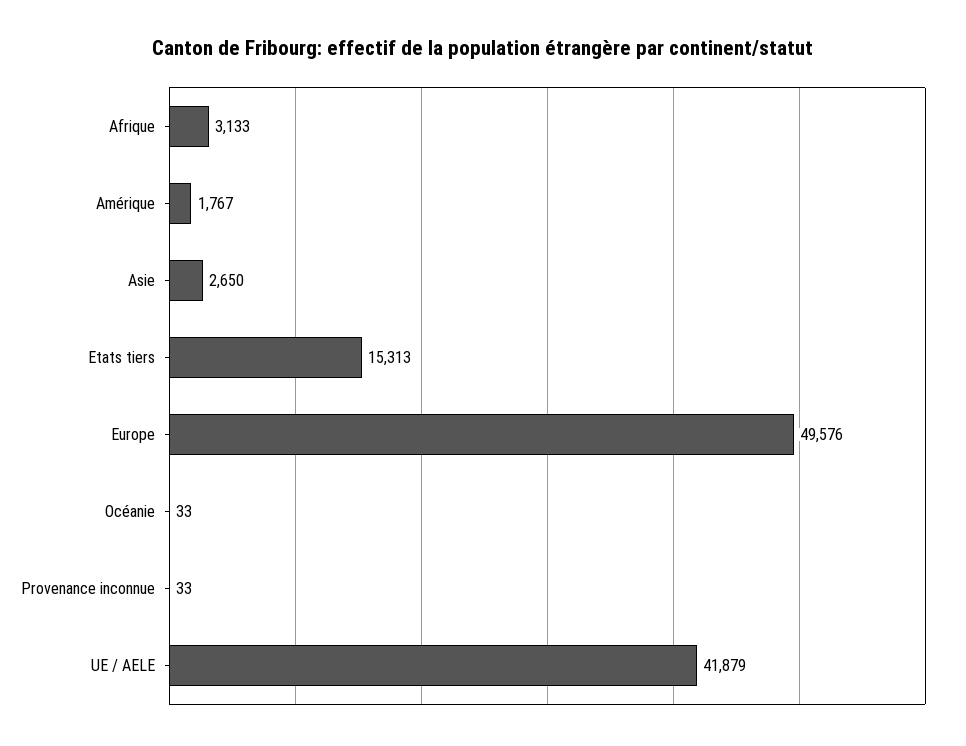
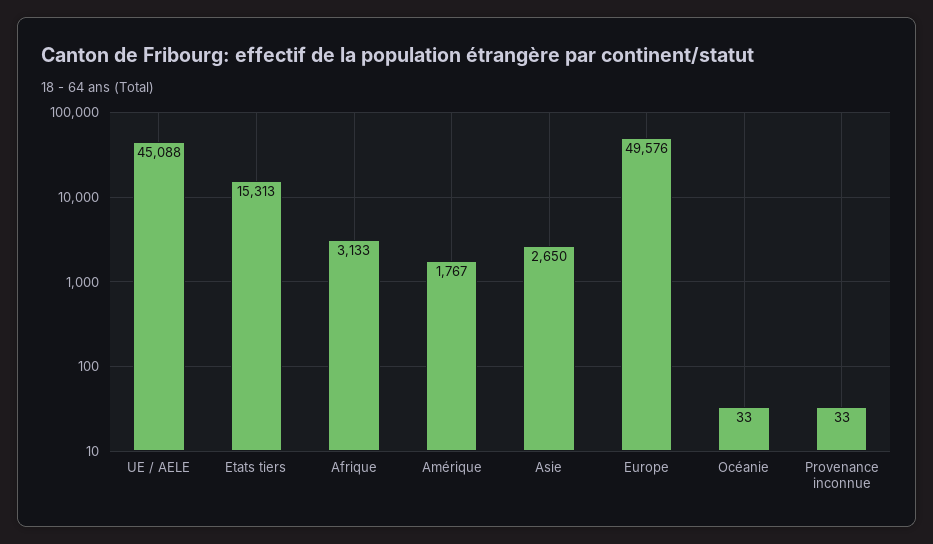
UE / AELE: 41879 -> 45088

